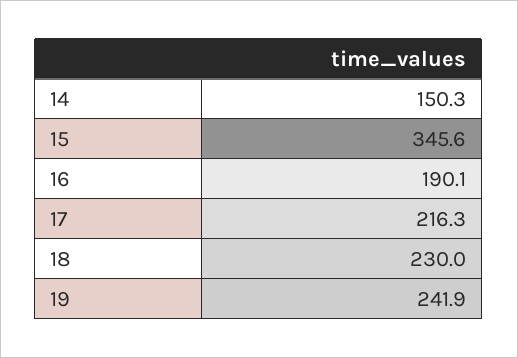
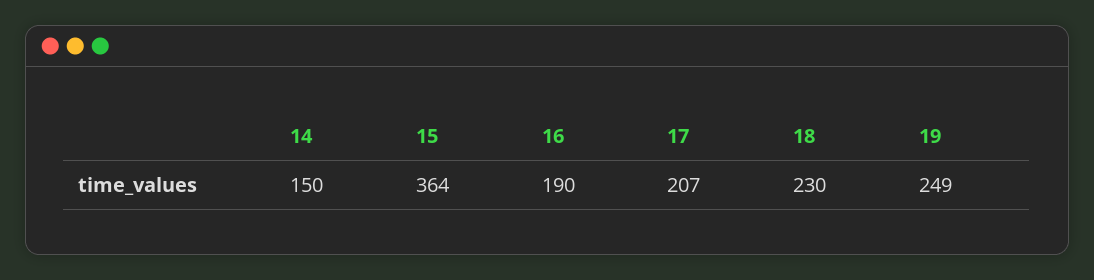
15: 345.6 -> 364
17: 216.3 -> 207
19: 241.9 -> 249

